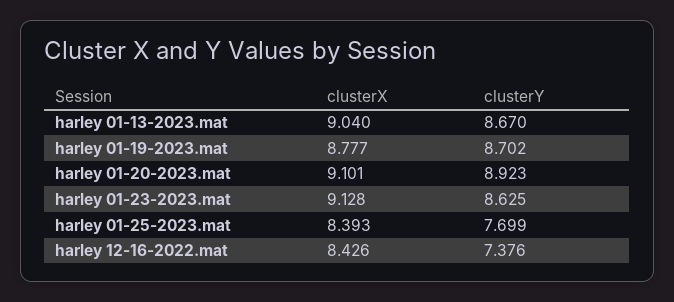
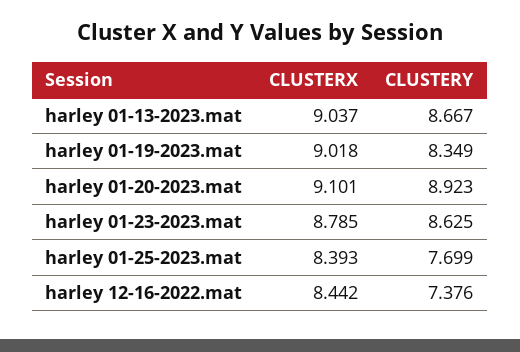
clusterX, harley 01-13-2023.mat: 9.04 -> 9.037
clusterY, harley 01-13-2023.mat: 8.67 -> 8.667
clusterX, harley 01-19-2023.mat: 8.777 -> 9.018
clusterY, harley 01-19-2023.mat: 8.702 -> 8.349
clusterX, harley 01-23-2023.mat: 9.128 -> 8.785
clusterX, harley 12-16-2022.mat: 8.426 -> 8.442

